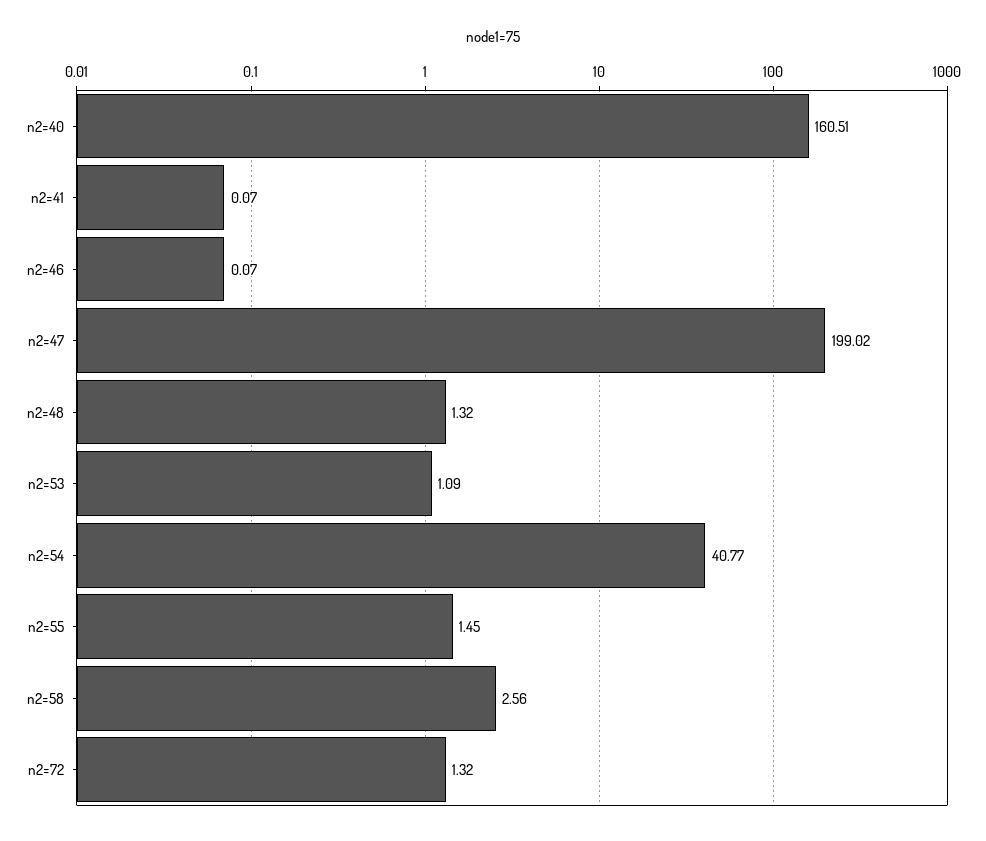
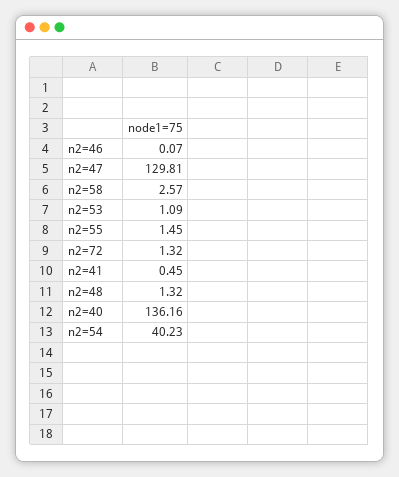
n2=40: 160.51 -> 136.16
n2=41: 0.07 -> 0.45
n2=47: 199.02 -> 129.81
n2=54: 40.77 -> 40.23
n2=58: 2.56 -> 2.57

